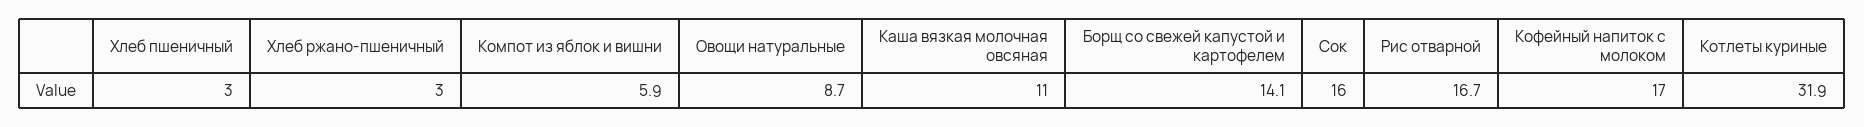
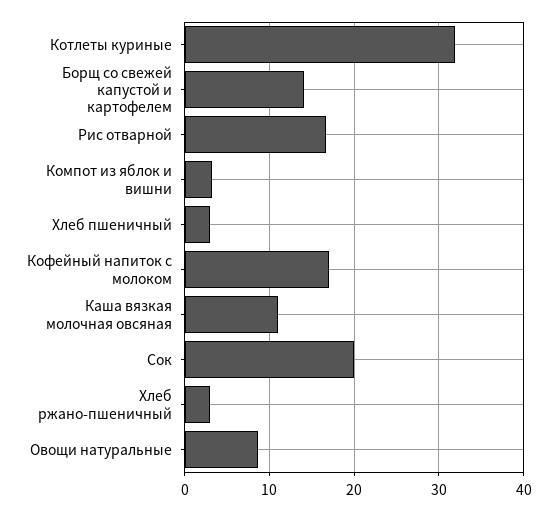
Компот из яблок и вишни: 5.9 -> 3
Сок: 16 -> 20

